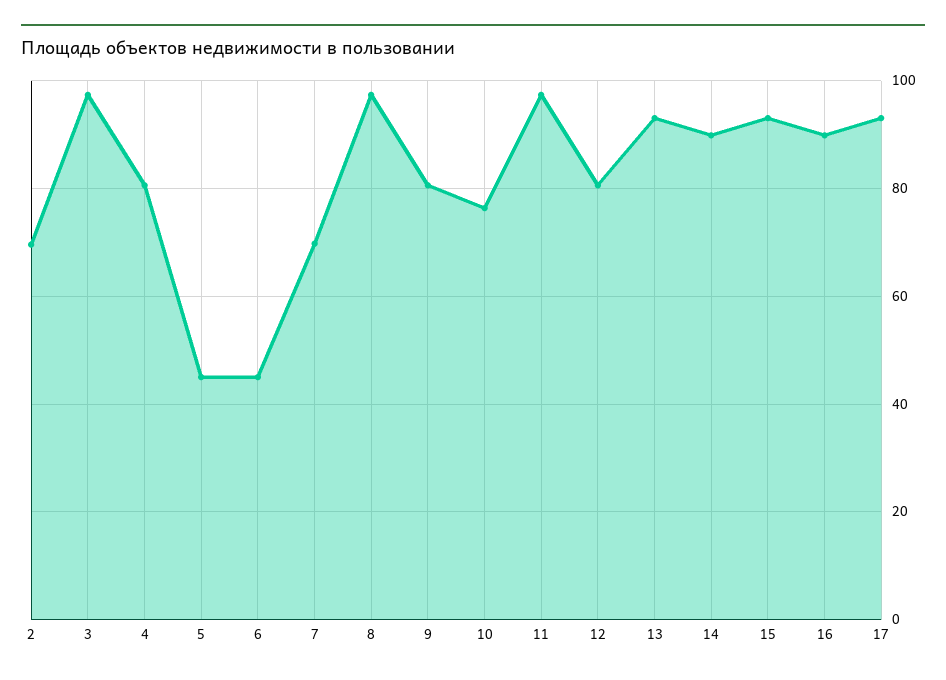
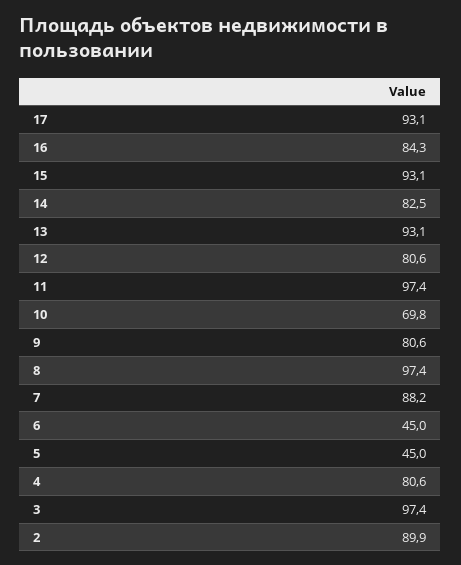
2: 70 -> 89.9
7: 70 -> 88.2
10: 76 -> 69.8
14: 90 -> 82.5
16: 90 -> 84.3

